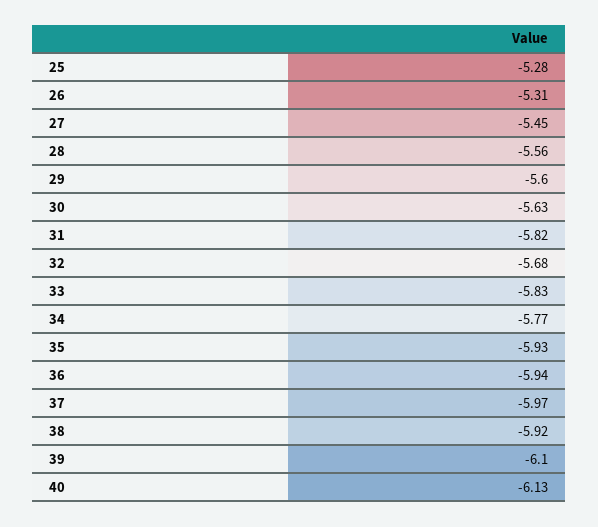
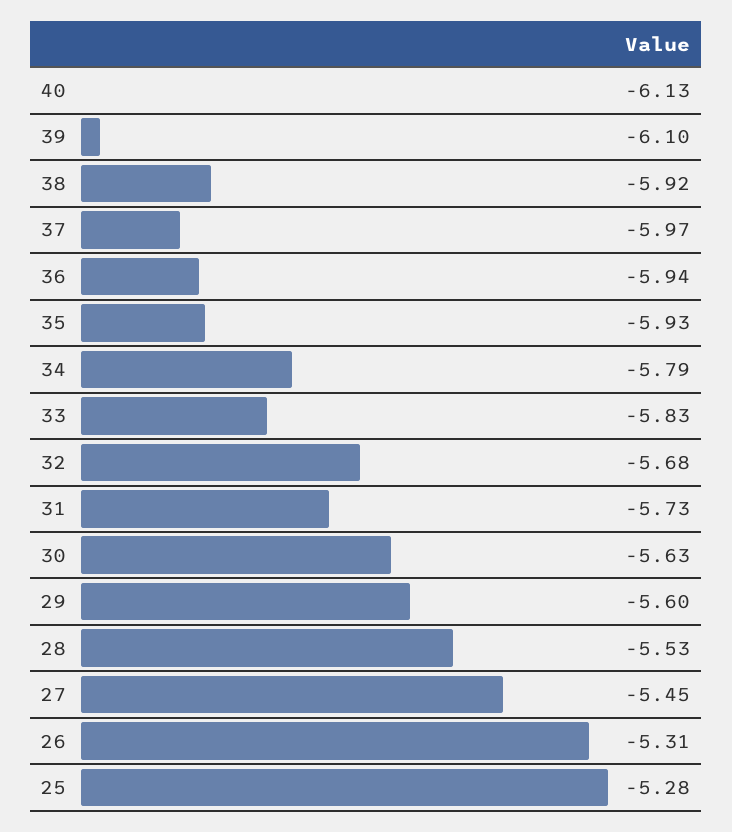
28: -5.56 -> -5.53
31: -5.82 -> -5.73
34: -5.77 -> -5.79

